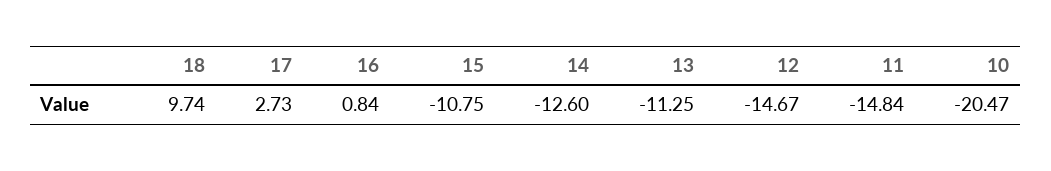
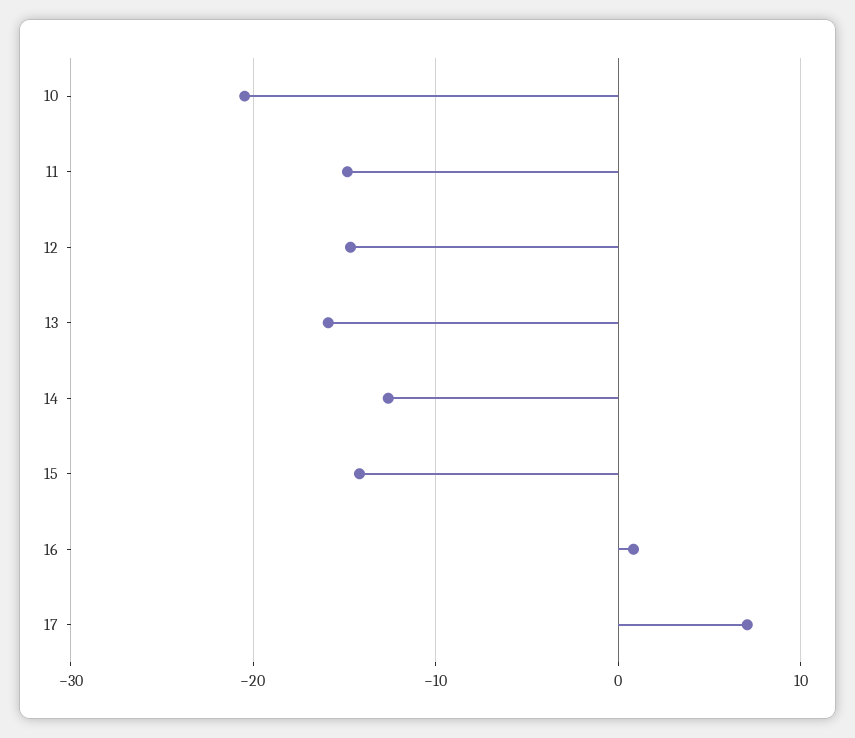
18: 9.74 -> none
17: 2.73 -> 7
15: -10.75 -> -14
13: -11.25 -> -16

